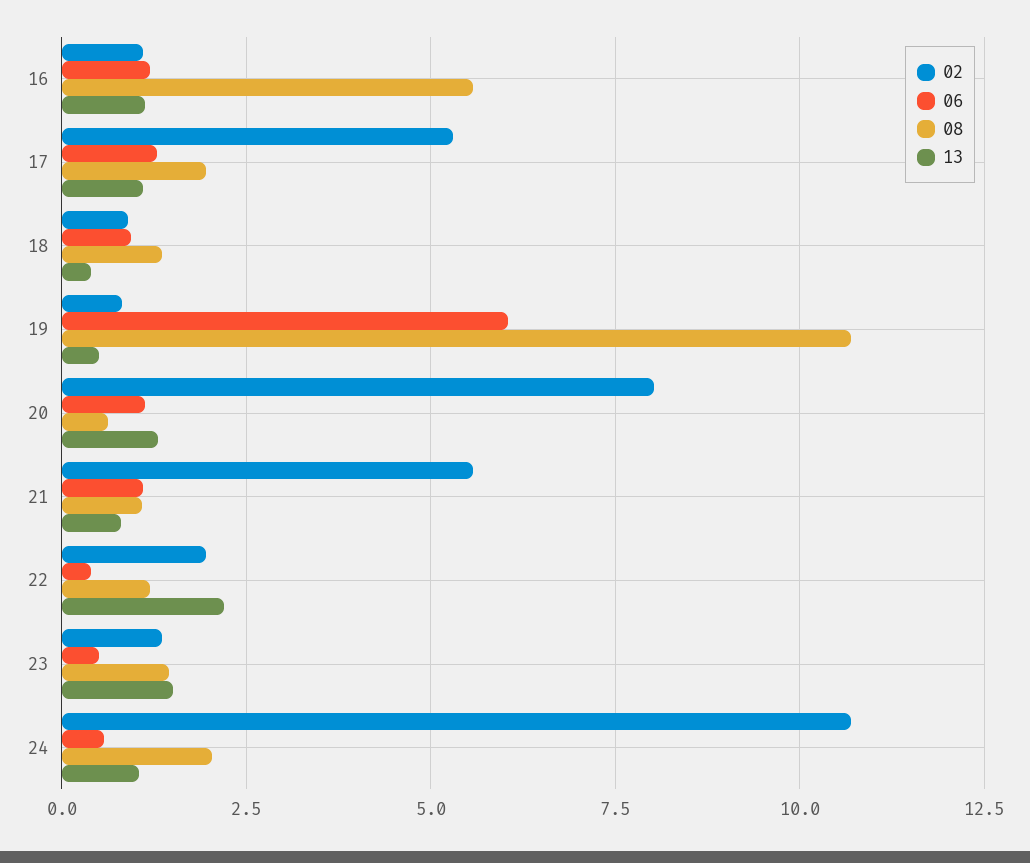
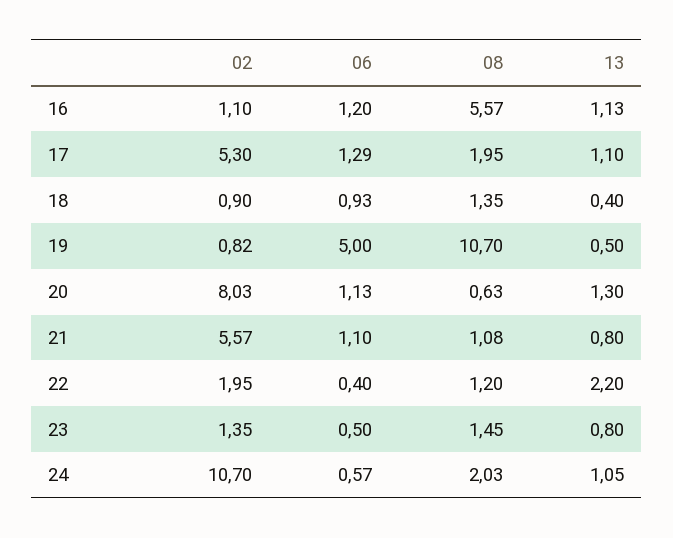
06, 19: 6 -> 5
13, 23: 1.5 -> 0.8

